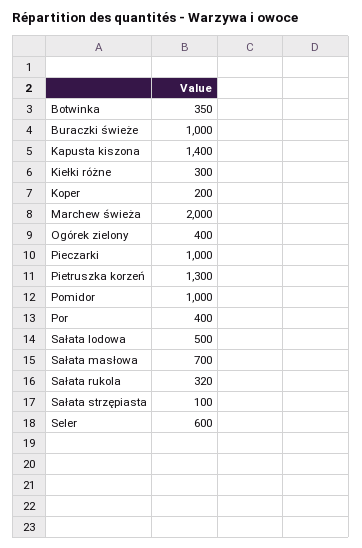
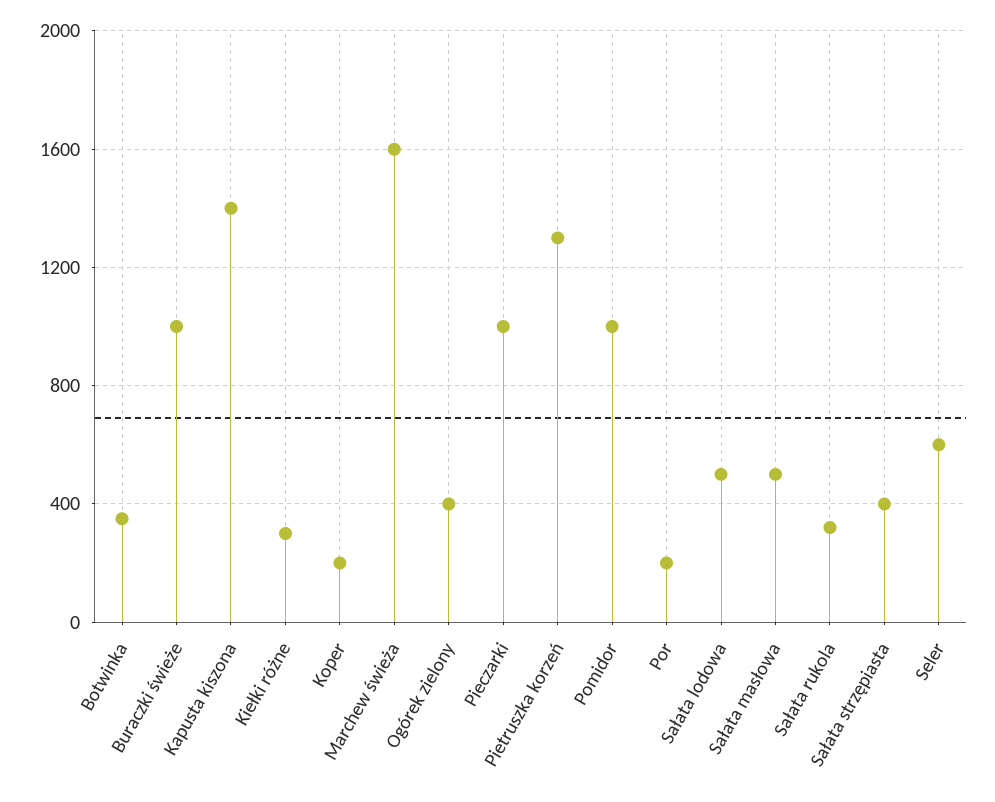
Marchew świeża: 2000 -> 1600
Por: 400 -> 200
Sałata masłowa: 700 -> 500
Sałata strzępiasta: 100 -> 400

